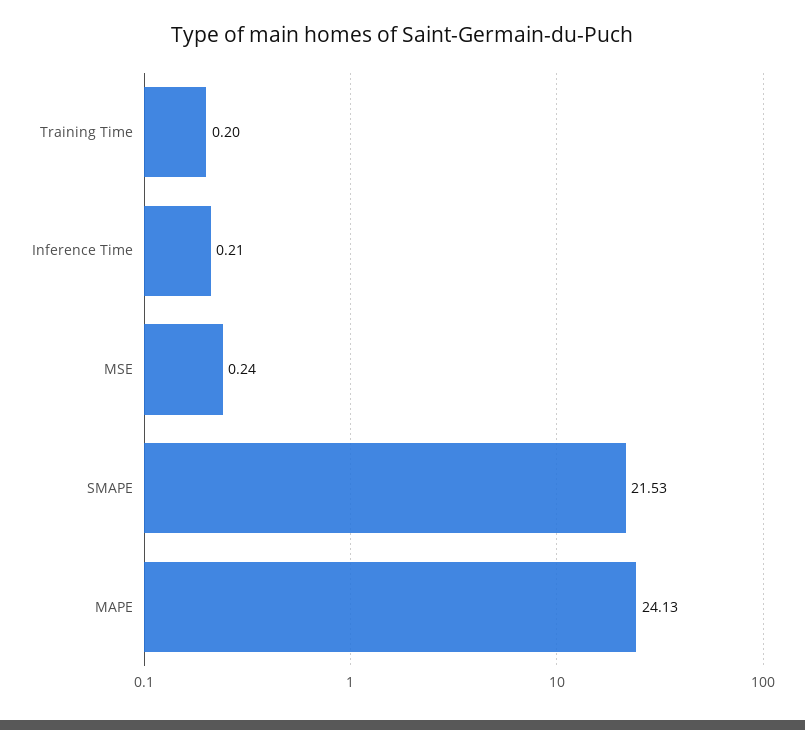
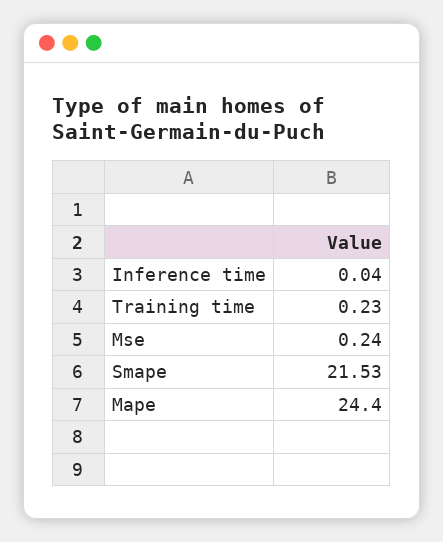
Training Time: 0.2 -> 0.23
Inference Time: 0.21 -> 0.04
MAPE: 24.13 -> 24.4

